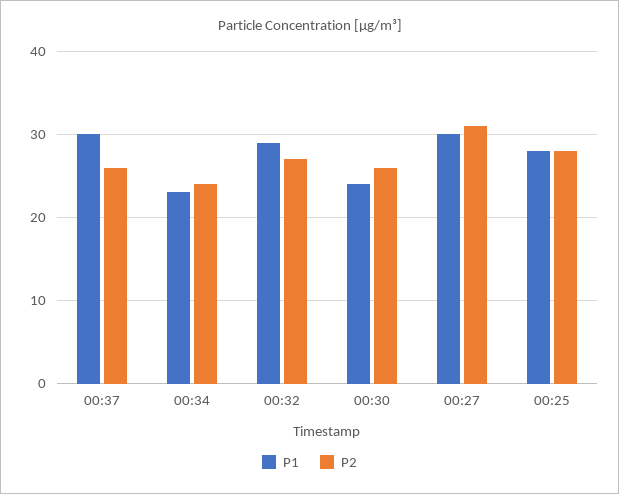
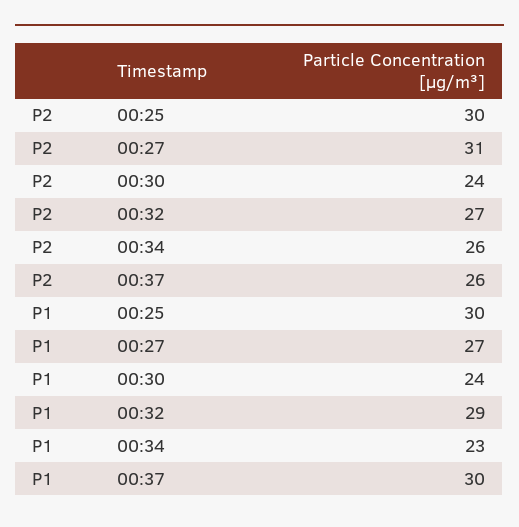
P2, 00:34: 24 -> 26
P2, 00:30: 26 -> 24
P1, 00:27: 30 -> 27
P1, 00:25: 28 -> 30
P2, 00:25: 28 -> 30

